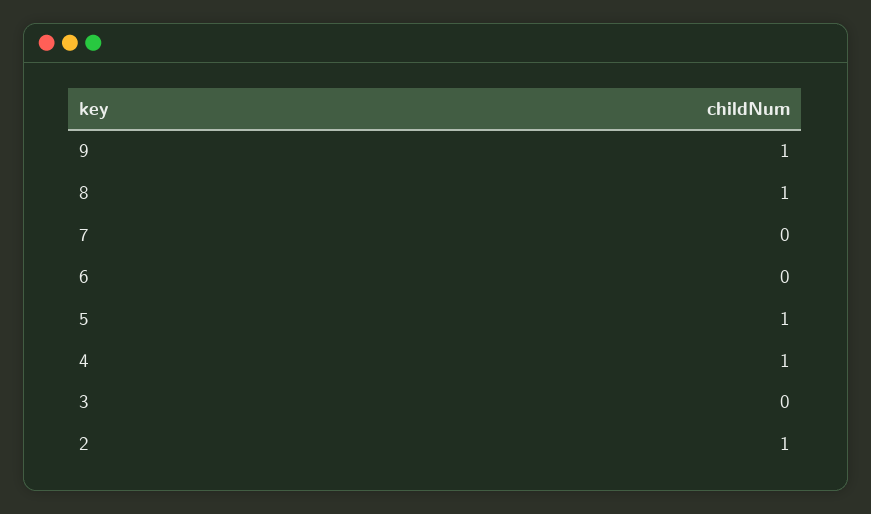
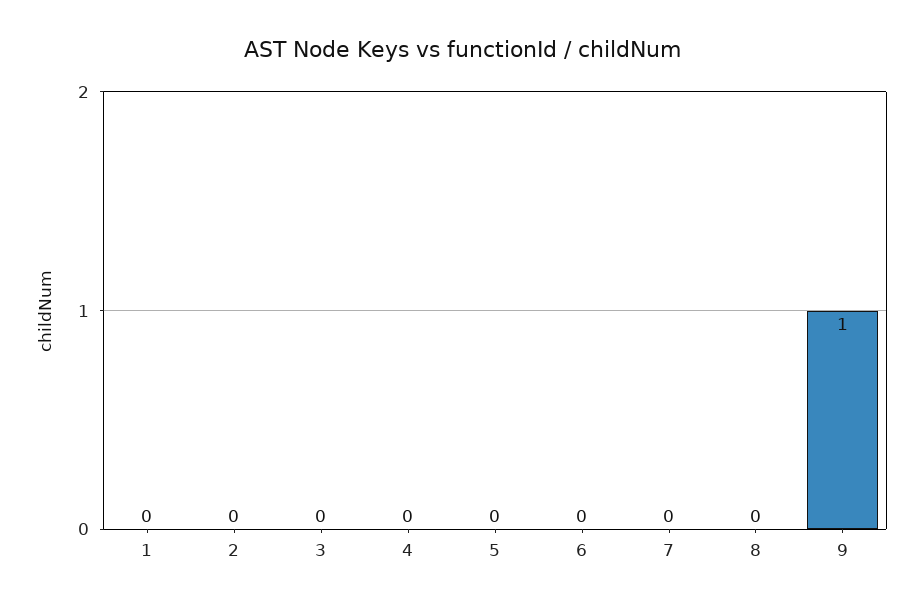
8: 1 -> 0
5: 1 -> 0
4: 1 -> 0
2: 1 -> 0
1: none -> 0

